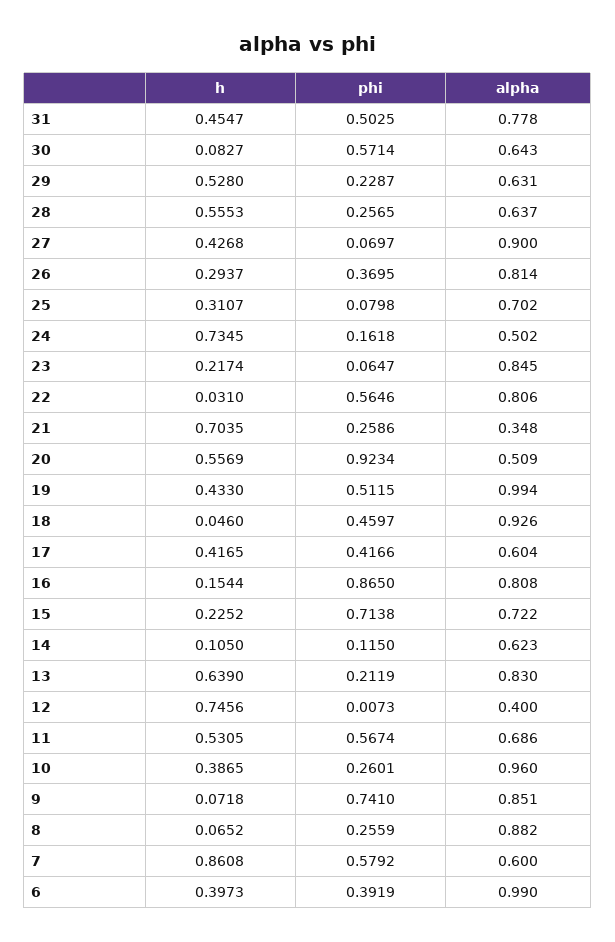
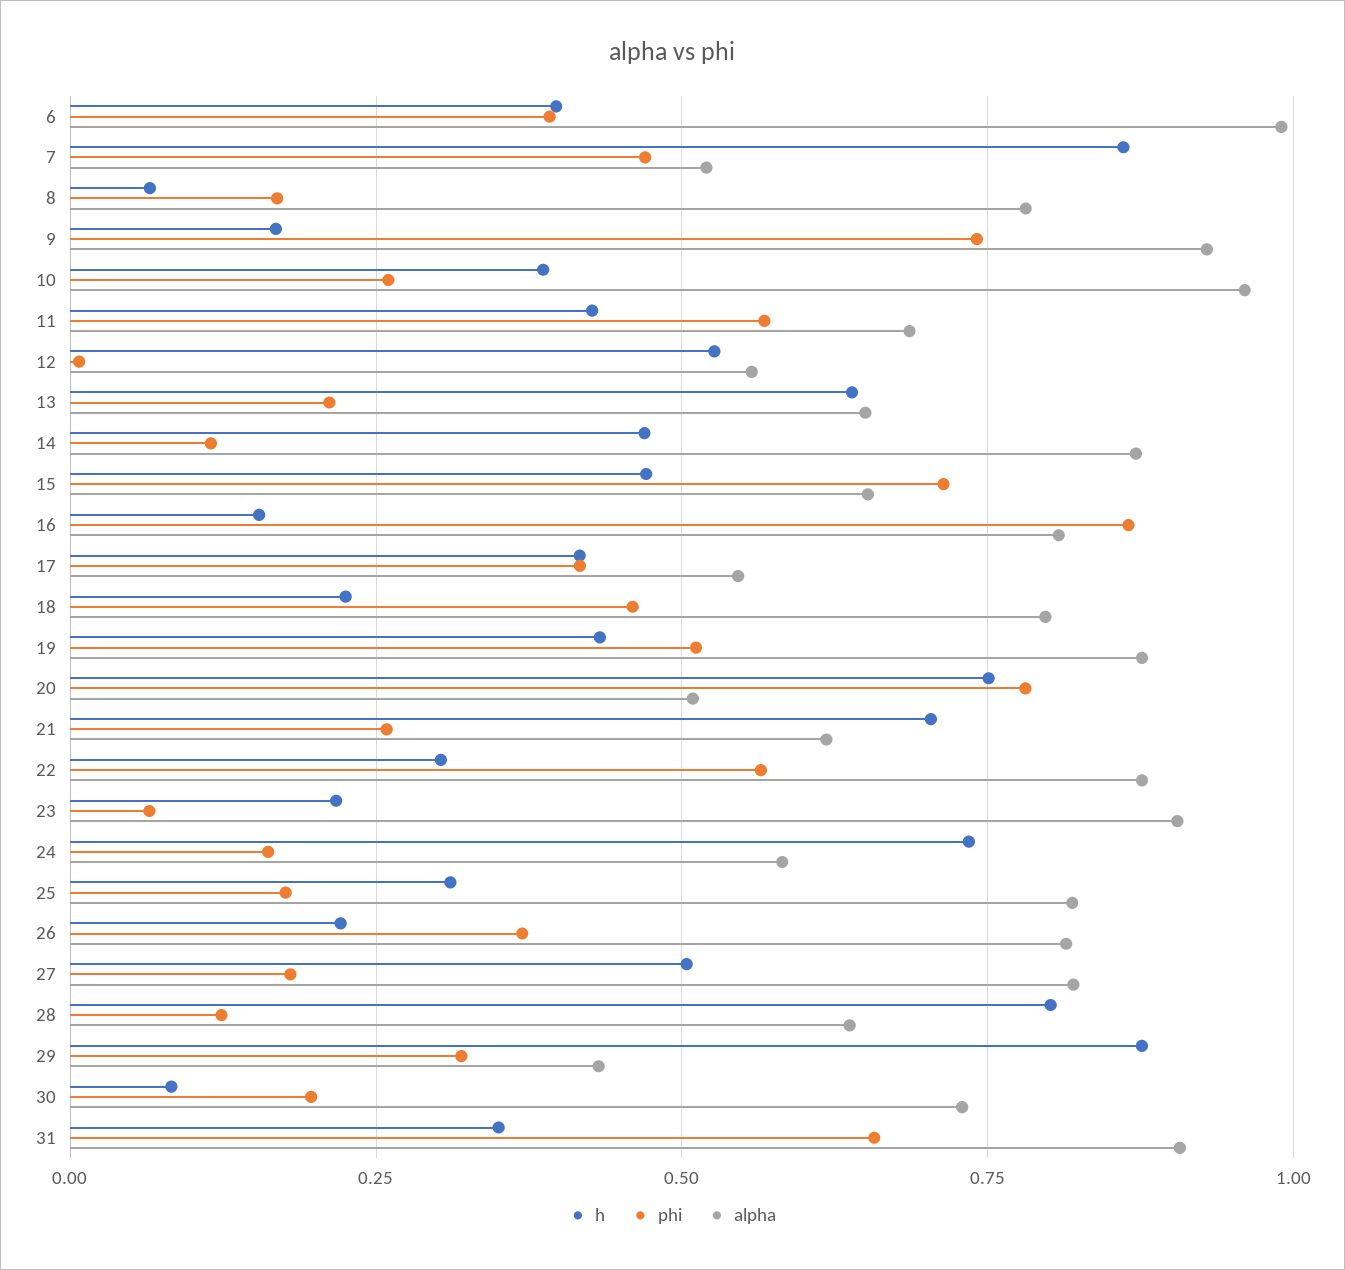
h, 31: 0.4547 -> 0.35
phi, 31: 0.5025 -> 0.65
alpha, 31: 0.778 -> 0.9
phi, 30: 0.5714 -> 0.2
alpha, 30: 0.643 -> 0.725
h, 29: 0.528 -> 0.875
phi, 29: 0.2287 -> 0.325
alpha, 29: 0.631 -> 0.425
h, 28: 0.5553 -> 0.8
phi, 28: 0.2565 -> 0.125
h, 27: 0.4268 -> 0.5
phi, 27: 0.0697 -> 0.175
alpha, 27: 0.9 -> 0.825
h, 26: 0.2937 -> 0.225
phi, 25: 0.0798 -> 0.175
alpha, 25: 0.702 -> 0.825
alpha, 24: 0.502 -> 0.575
alpha, 23: 0.845 -> 0.9
h, 22: 0.031 -> 0.3
alpha, 22: 0.806 -> 0.875
alpha, 21: 0.348 -> 0.625
h, 20: 0.5569 -> 0.75
phi, 20: 0.9234 -> 0.775
alpha, 19: 0.994 -> 0.875
h, 18: 0.046 -> 0.225
alpha, 18: 0.926 -> 0.8
alpha, 17: 0.604 -> 0.55
h, 15: 0.2252 -> 0.475
alpha, 15: 0.722 -> 0.65
h, 14: 0.105 -> 0.475
alpha, 14: 0.623 -> 0.875
alpha, 13: 0.83 -> 0.65
h, 12: 0.7456 -> 0.525
alpha, 12: 0.4 -> 0.55
h, 11: 0.5305 -> 0.425
h, 9: 0.0718 -> 0.175
alpha, 9: 0.851 -> 0.925
phi, 8: 0.2559 -> 0.175
alpha, 8: 0.882 -> 0.775
phi, 7: 0.5792 -> 0.475
alpha, 7: 0.6 -> 0.525

